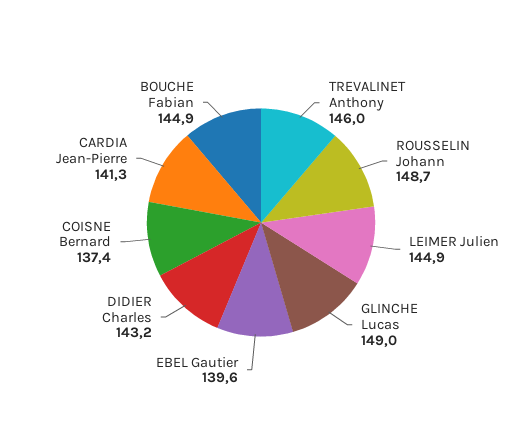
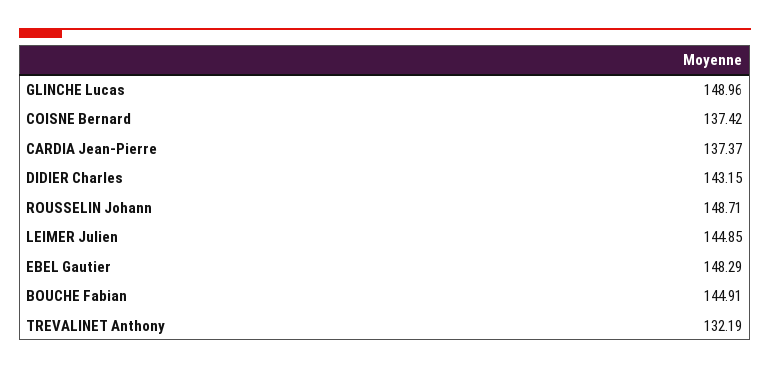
TREVALINET Anthony: 146 -> 132.19
EBEL Gautier: 139.6 -> 148.29
CARDIA Jean-Pierre: 141.3 -> 137.37

